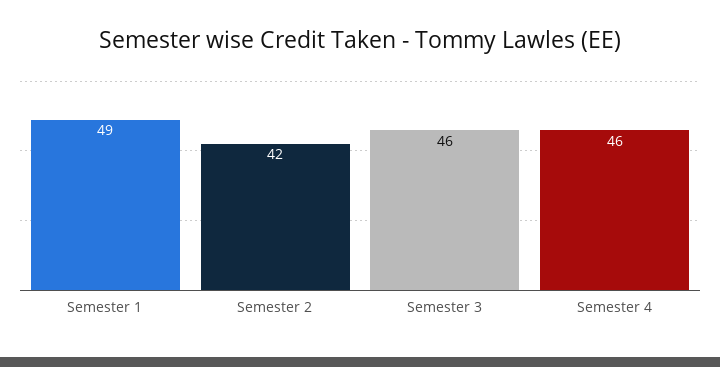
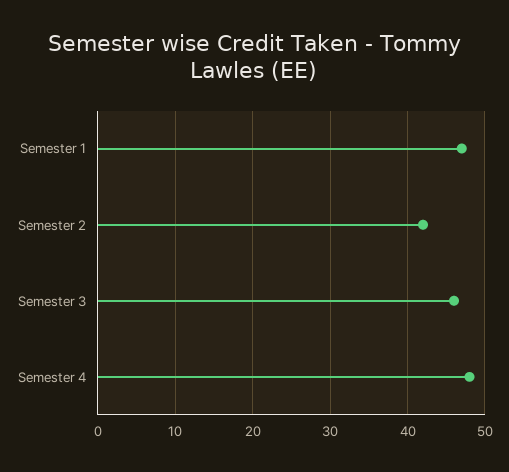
Semester 1: 49 -> 47
Semester 4: 46 -> 48

